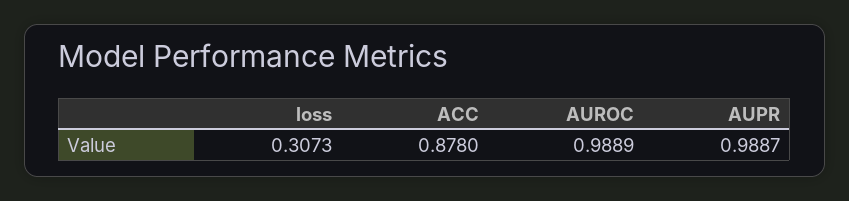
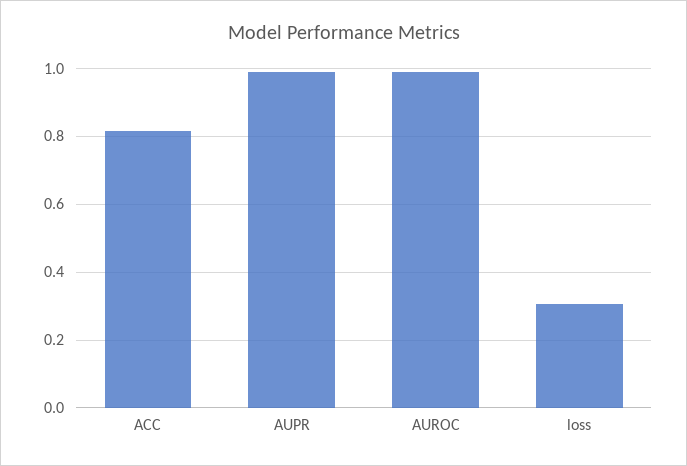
ACC: 0.878 -> 0.82

